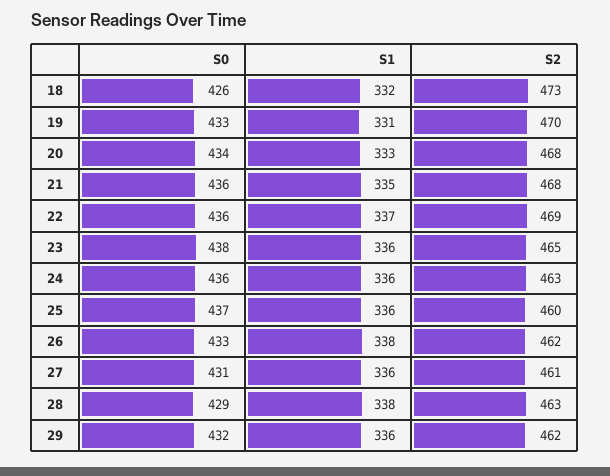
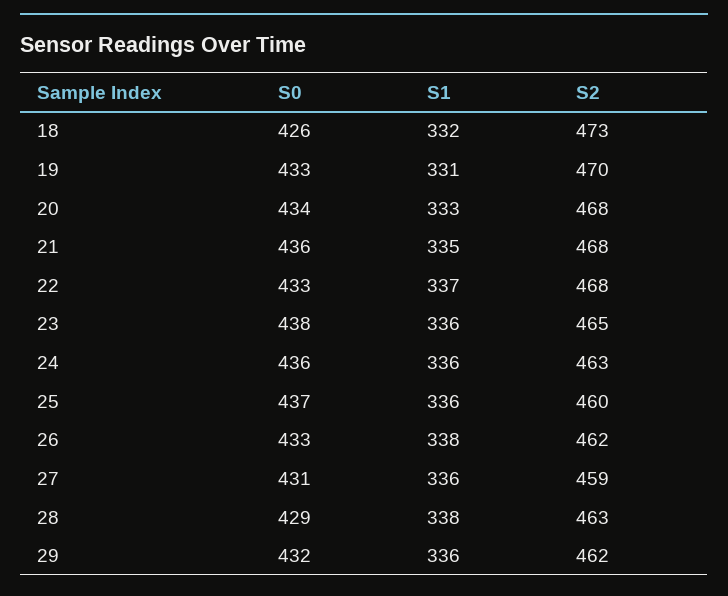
S0, 22: 436 -> 433
S2, 22: 469 -> 468
S2, 27: 461 -> 459

